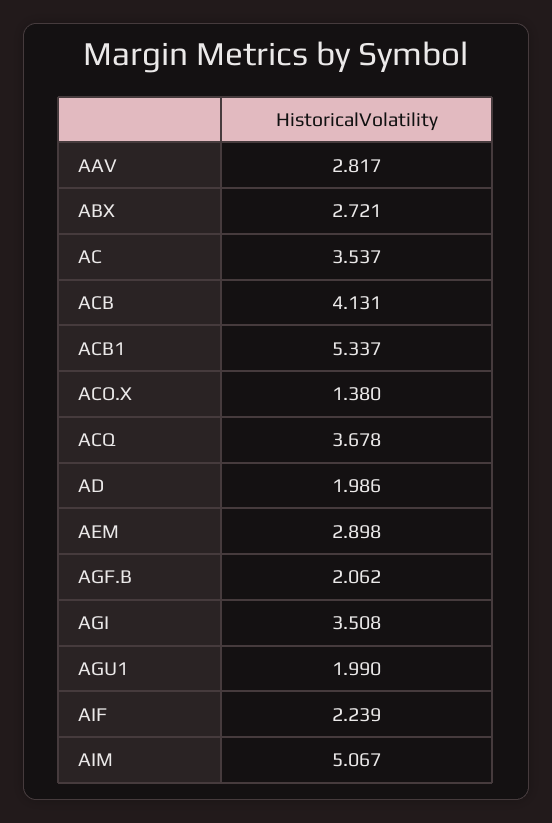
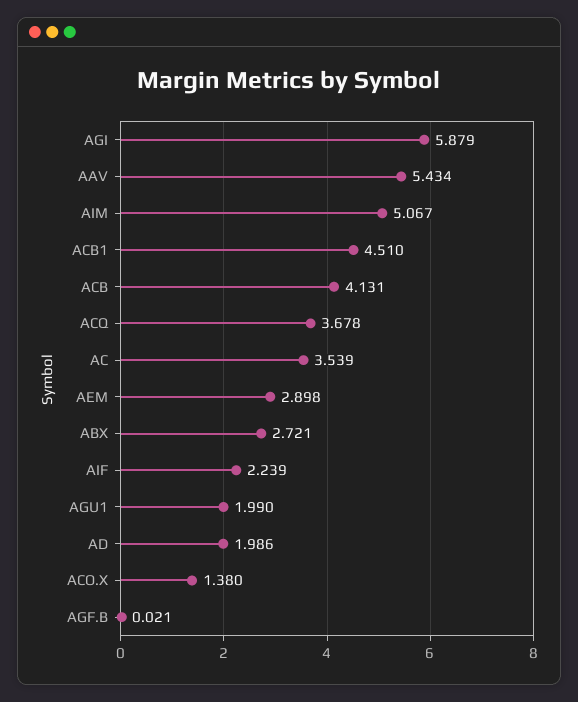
AAV: 2.817 -> 5.434
AC: 3.537 -> 3.539
ACB1: 5.337 -> 4.51
AGF.B: 2.062 -> 0.021
AGI: 3.508 -> 5.879

